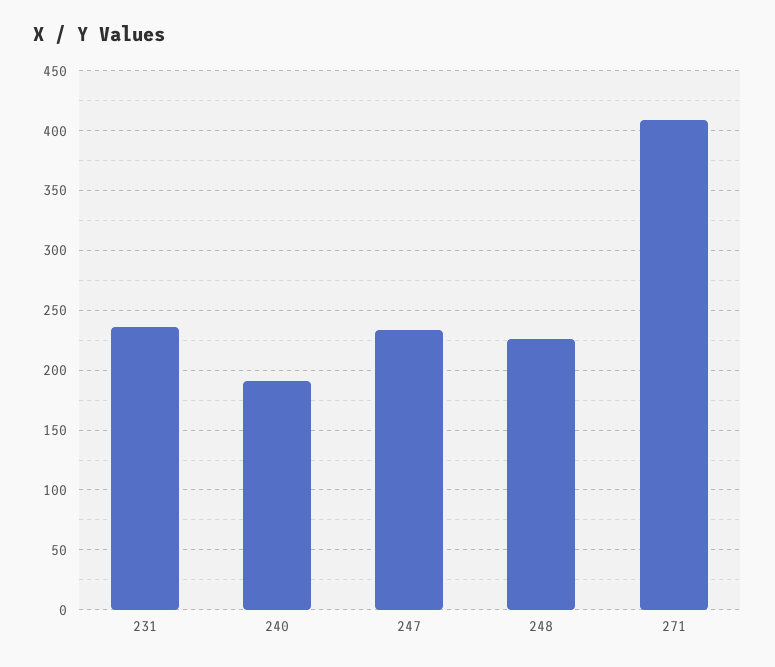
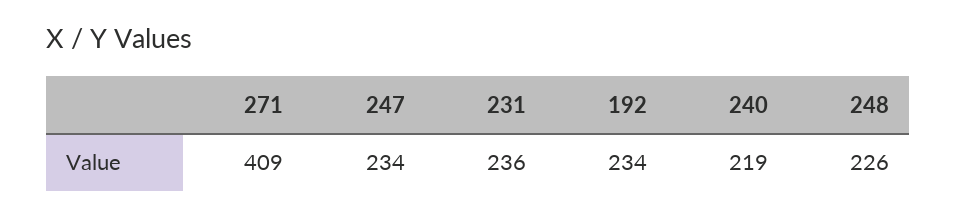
240: 190 -> 219
192: none -> 234

